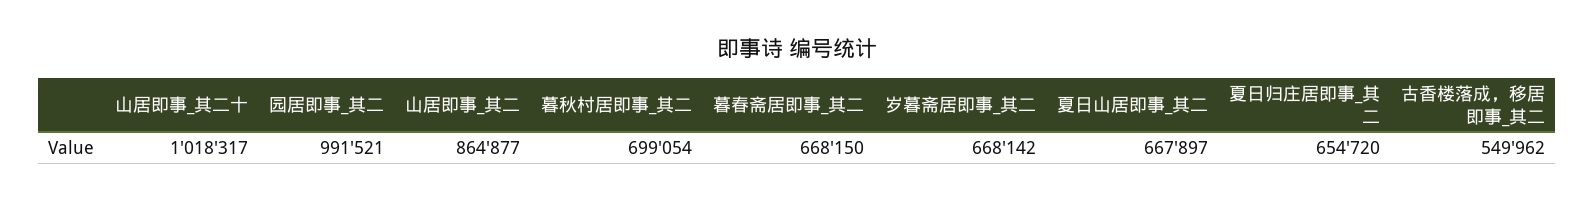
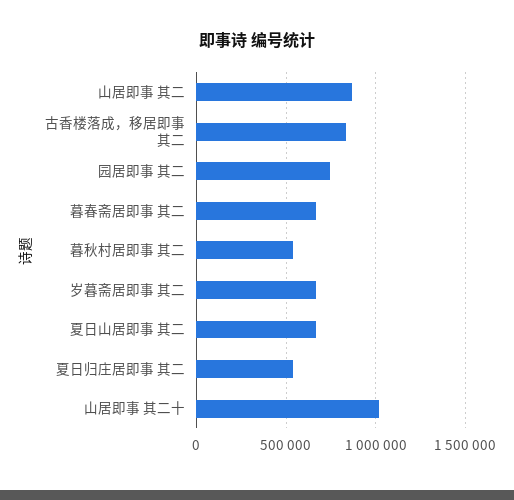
园居即事_其二: 991521 -> 750000
暮秋村居即事_其二: 699054 -> 550000
夏日归庄居即事_其二: 654720 -> 550000
古香楼落成，移居即事_其二: 549962 -> 850000

